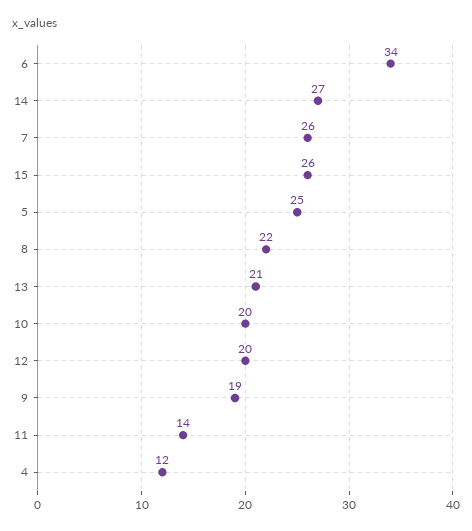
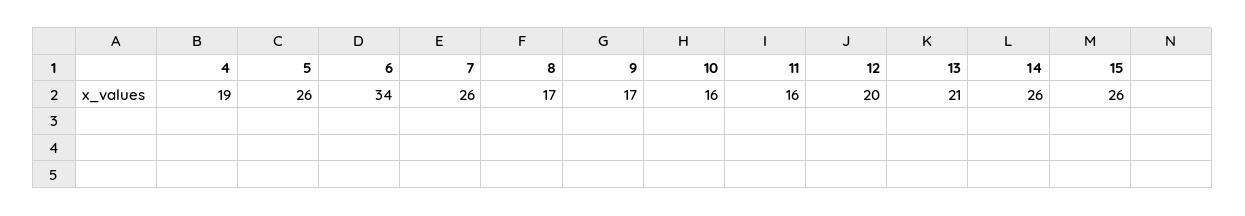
14: 27 -> 26
5: 25 -> 26
8: 22 -> 17
10: 20 -> 16
9: 19 -> 17
11: 14 -> 16
4: 12 -> 19

